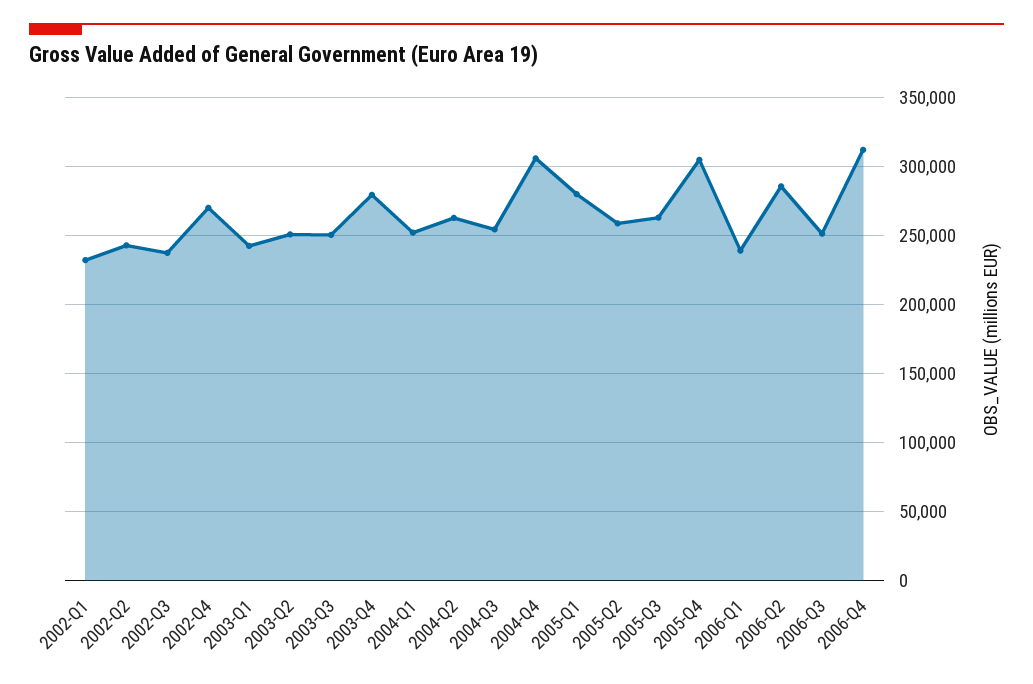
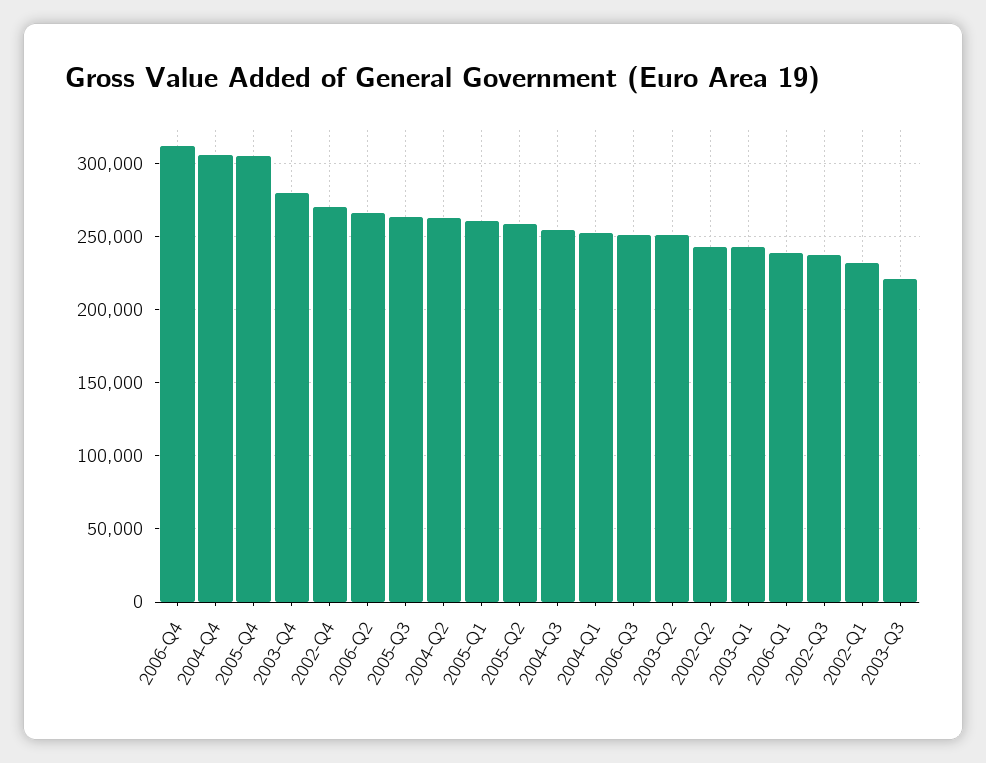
2003-Q3: 250000 -> 220000
2005-Q1: 280000 -> 260000
2006-Q2: 285000 -> 265000

